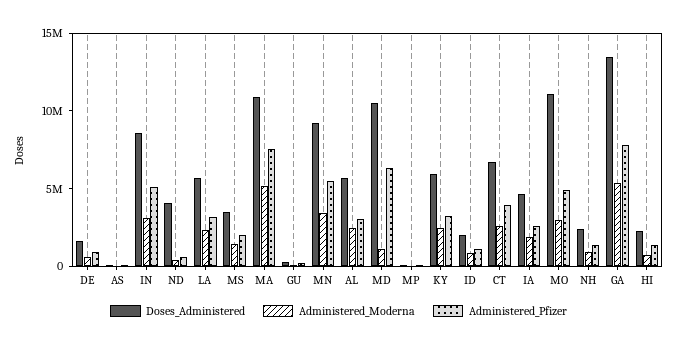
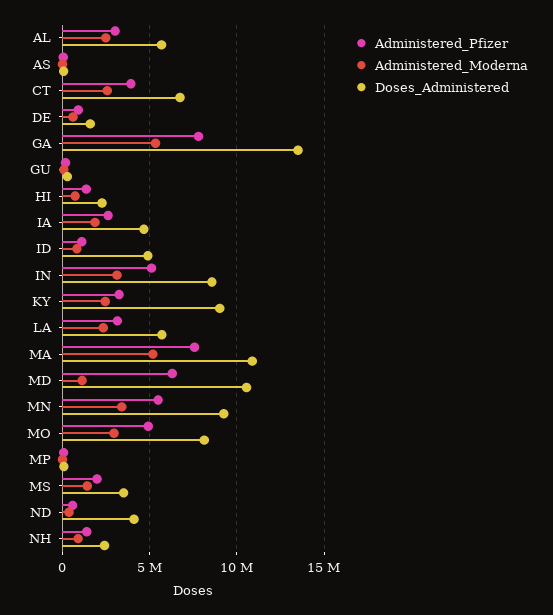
Doses_Administered, KY: 6000000 -> 9000000
Doses_Administered, ID: 2000000 -> 5000000
Doses_Administered, MO: 11000000 -> 8000000

